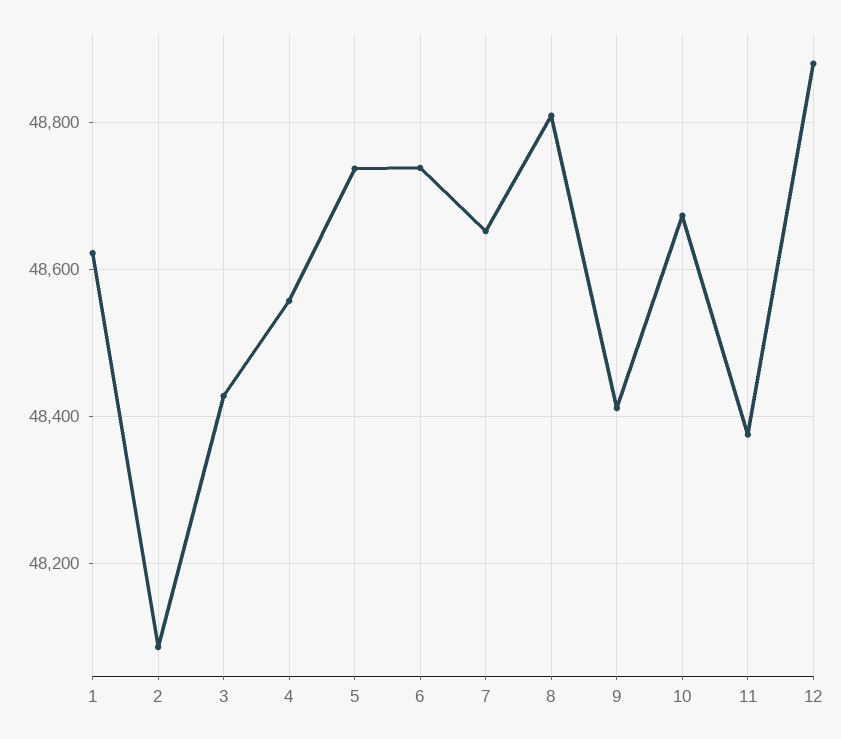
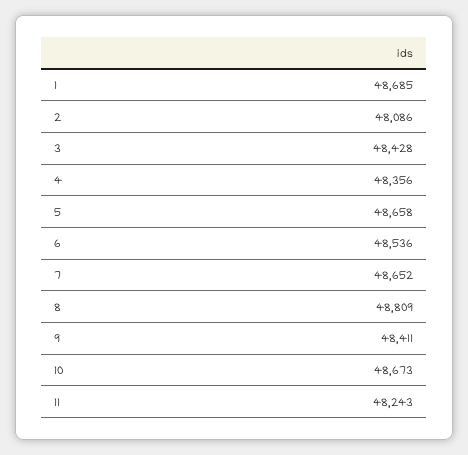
1: 48620 -> 48685
4: 48560 -> 48356
5: 48740 -> 48658
6: 48740 -> 48536
11: 48380 -> 48243
12: 48880 -> none

